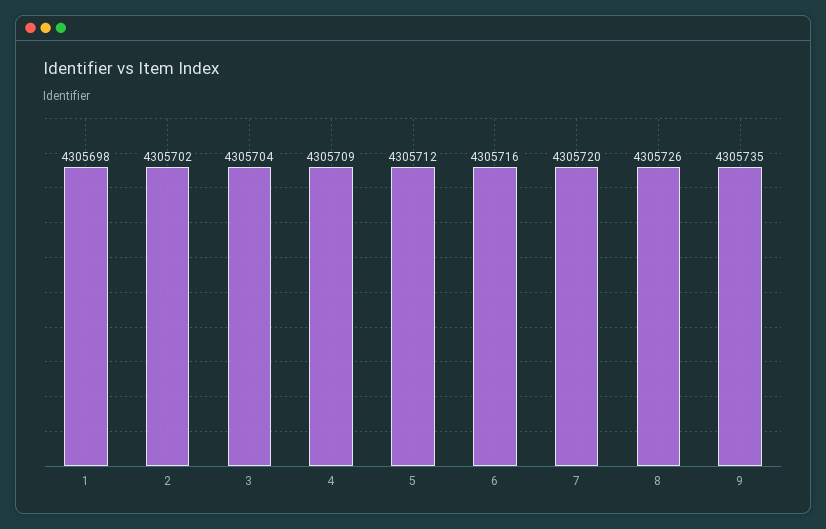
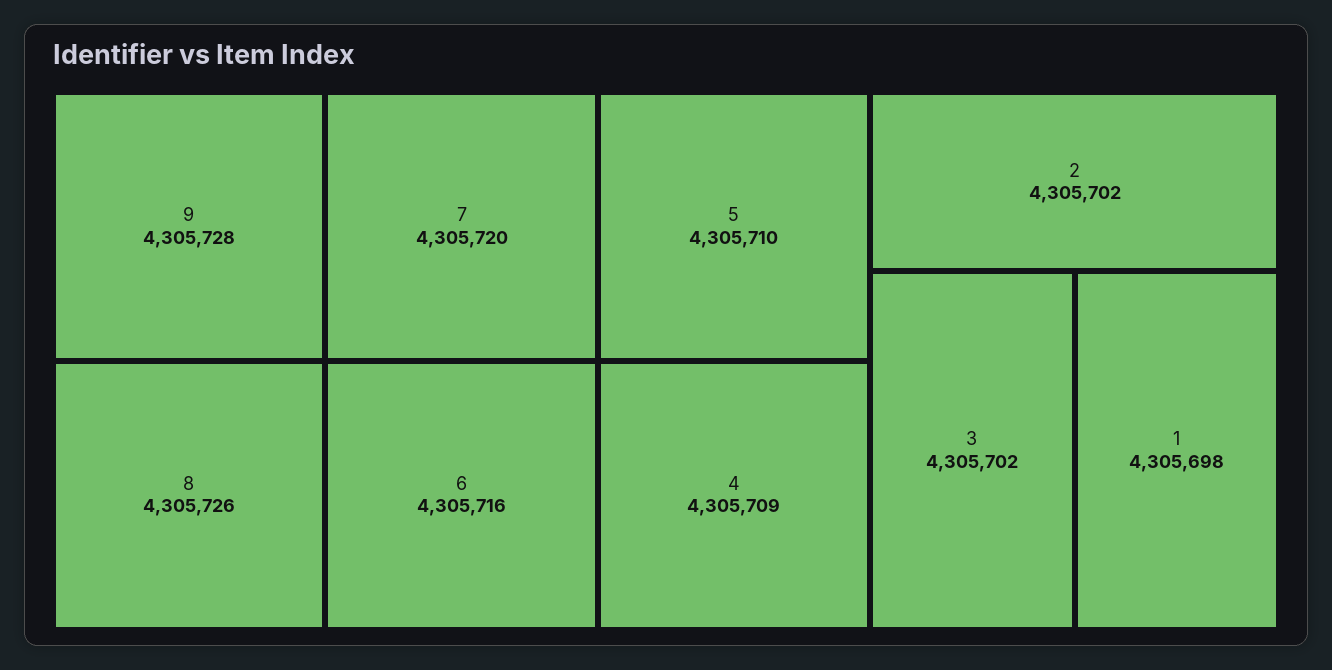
3: 4305704 -> 4305702
5: 4305712 -> 4305710
9: 4305735 -> 4305728

